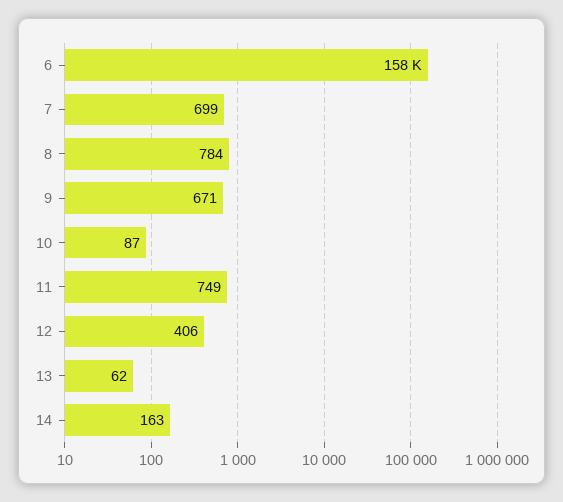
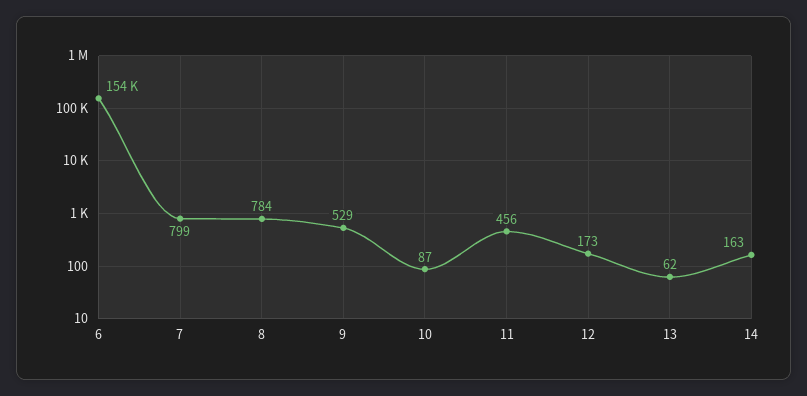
6: 158000 -> 154000
7: 699 -> 799
9: 671 -> 529
11: 749 -> 456
12: 406 -> 173

